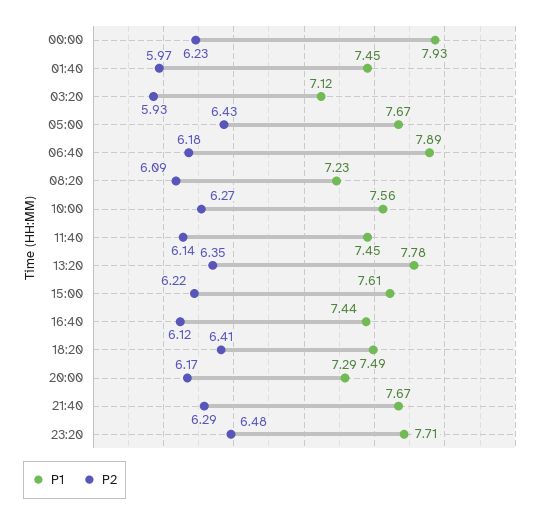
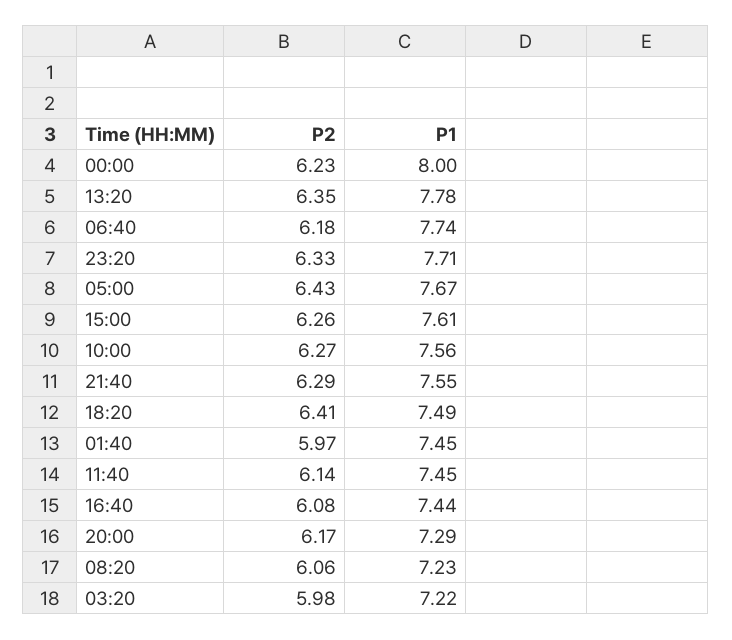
P1, 00:00: 7.93 -> 8
P1, 03:20: 7.12 -> 7.22
P2, 03:20: 5.93 -> 5.98
P1, 06:40: 7.89 -> 7.74
P2, 08:20: 6.09 -> 6.06
P2, 15:00: 6.22 -> 6.26
P2, 16:40: 6.12 -> 6.08
P1, 21:40: 7.67 -> 7.55
P2, 23:20: 6.48 -> 6.33

